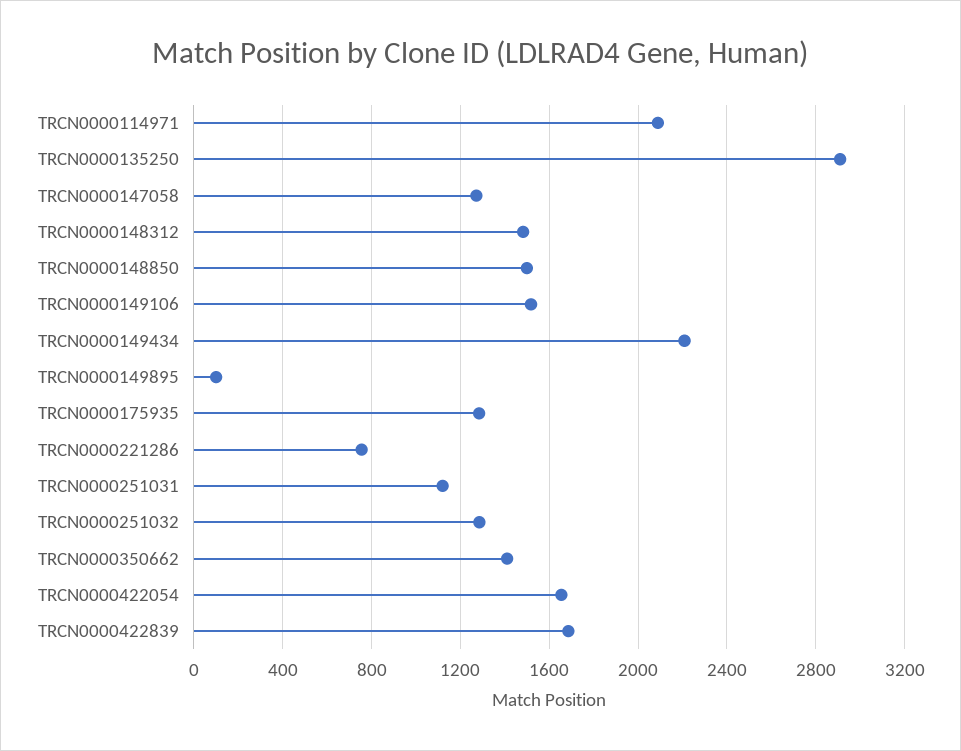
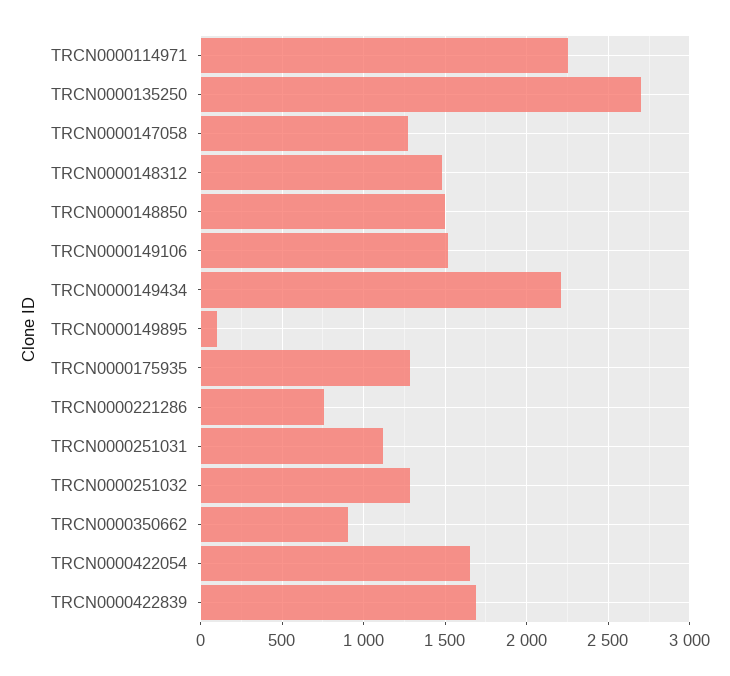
TRCN0000114971: 2100 -> 2250
TRCN0000135250: 2900 -> 2700
TRCN0000350662: 1400 -> 900

